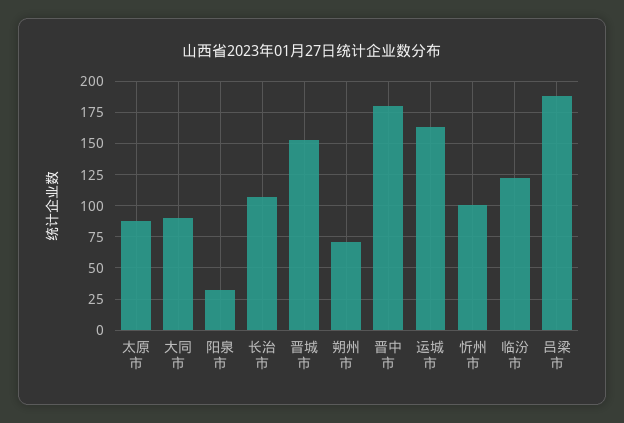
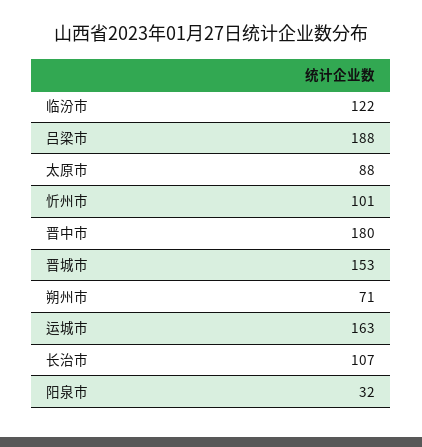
大同市: 90 -> none

